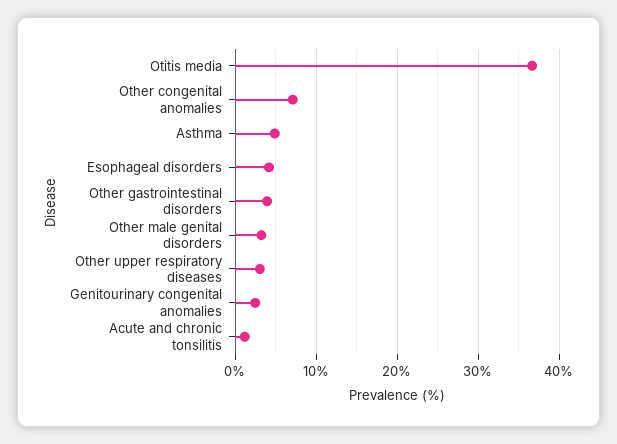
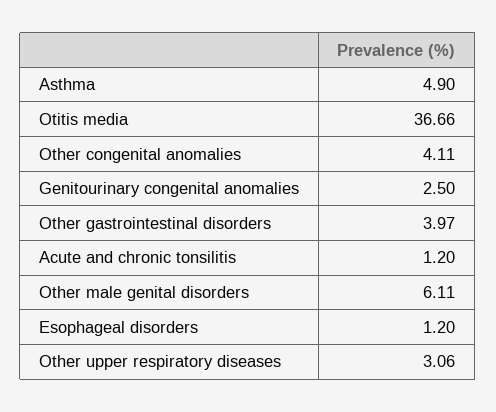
Other congenital anomalies: 7 -> 4.11
Esophageal disorders: 4 -> 1.2
Other male genital disorders: 3 -> 6.11

